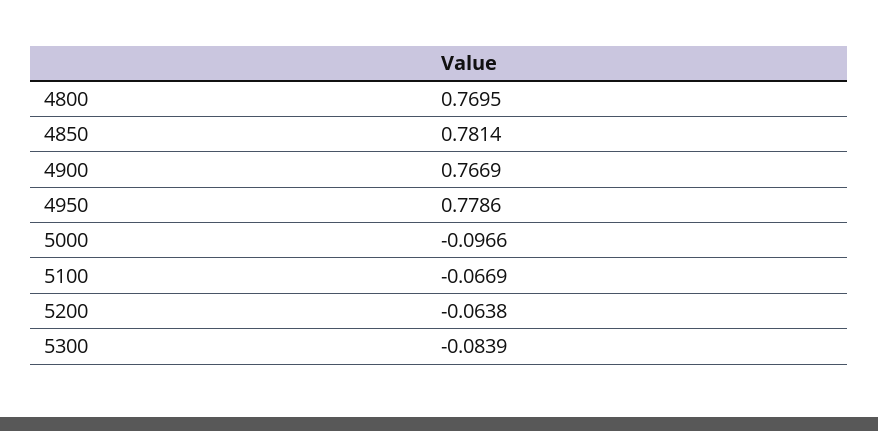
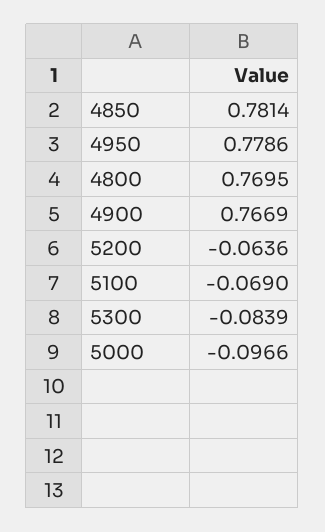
5100: -0.0669 -> -0.069
5200: -0.0638 -> -0.0636

